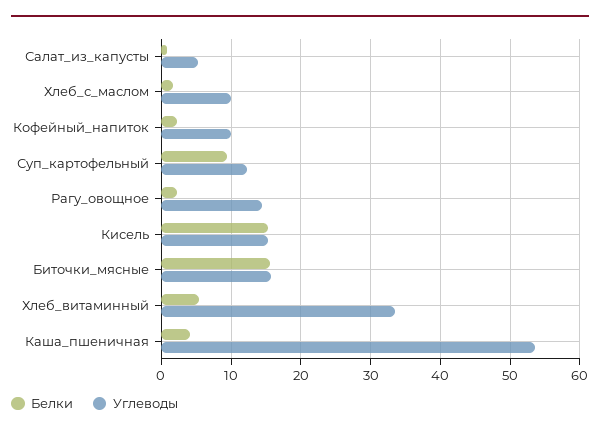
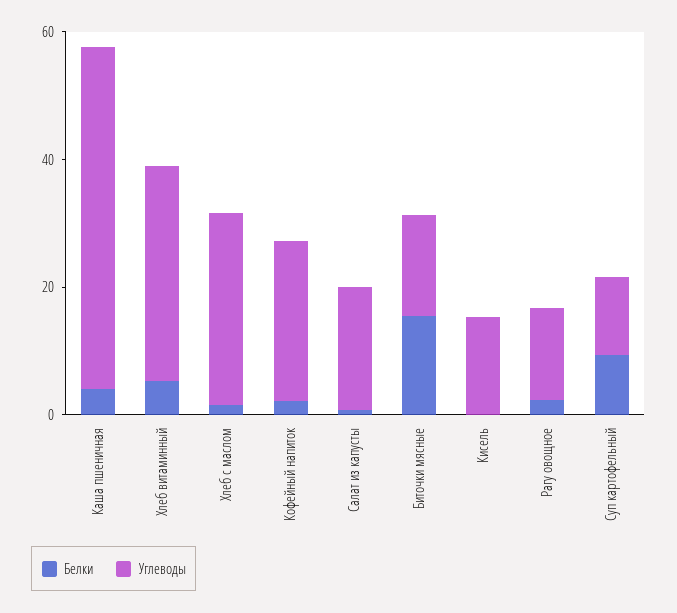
Углеводы, Салат_из_капусты: 5 -> 20
Углеводы, Хлеб_с_маслом: 10 -> 30
Углеводы, Кофейный_напиток: 10 -> 25
Белки, Кисель: 15 -> 0

